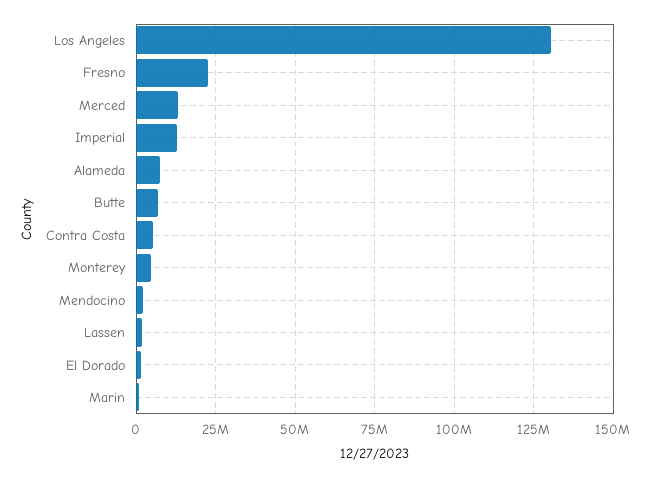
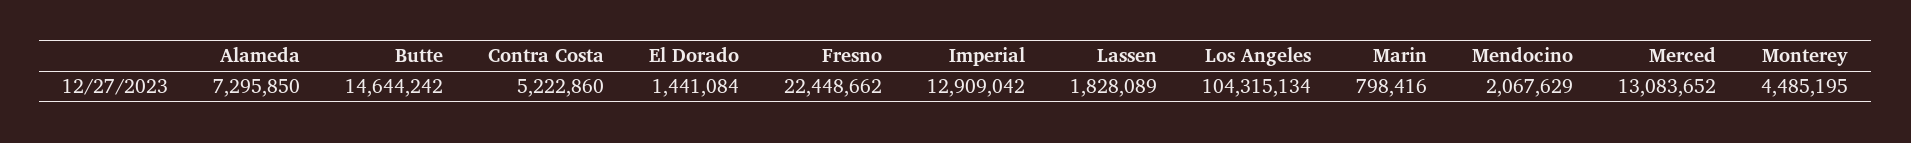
Los Angeles: 130000000 -> 104315134
Butte: 7500000 -> 14644242

